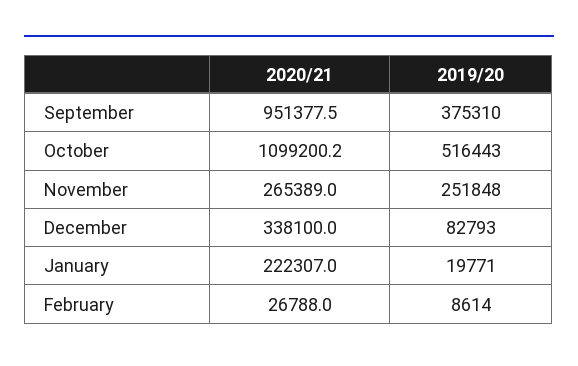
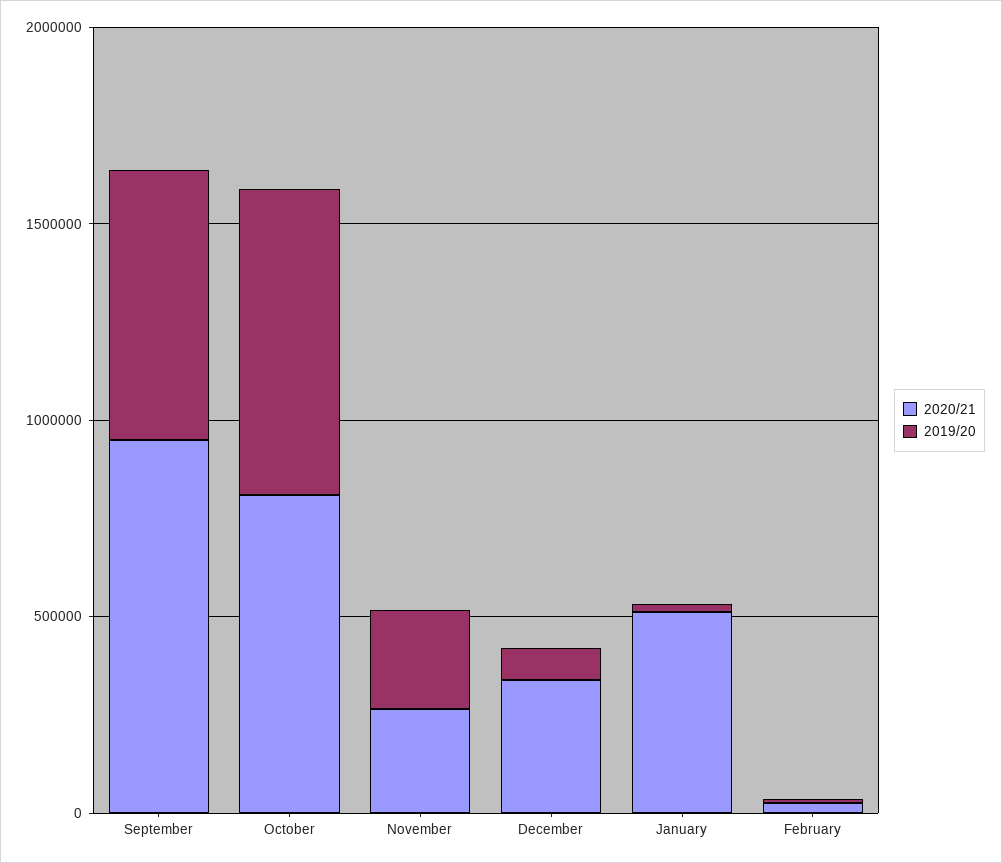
2019/20, September: 375310 -> 700000
2020/21, October: 1099200.2 -> 800000
2019/20, October: 516443 -> 800000
2020/21, January: 222307 -> 500000

